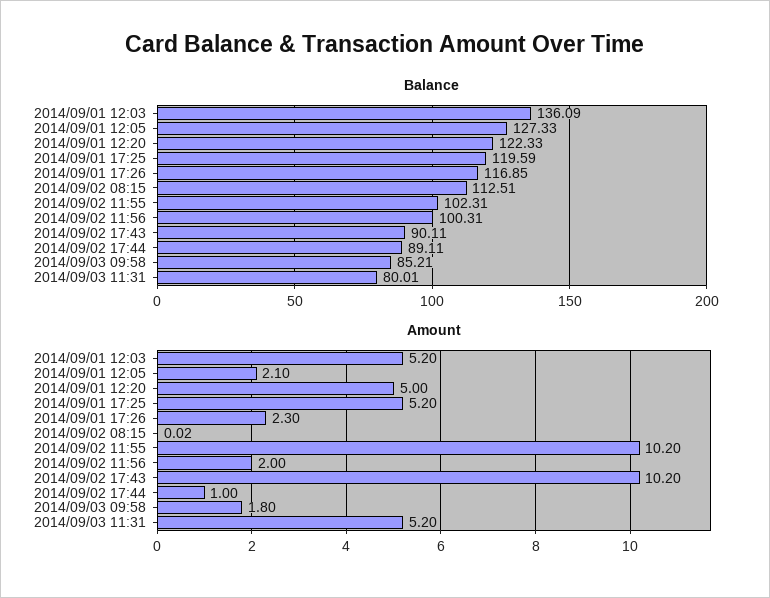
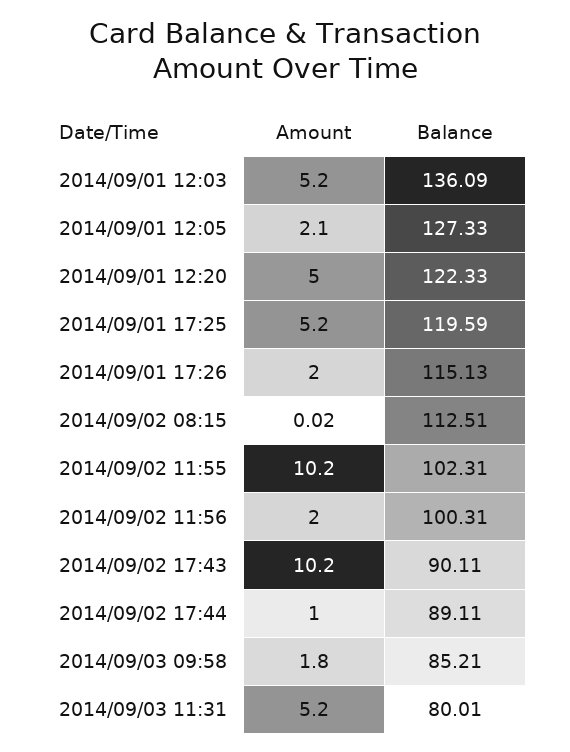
Balance, 2014/09/01 17:26: 116.85 -> 115.13
Amount, 2014/09/01 17:26: 2.3 -> 2

